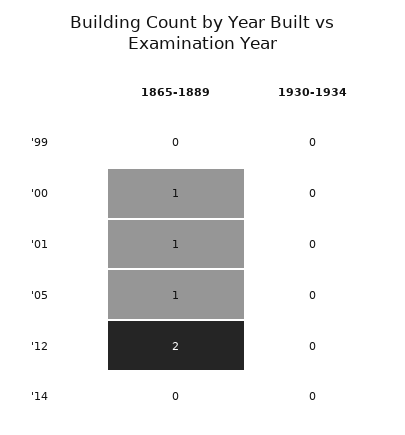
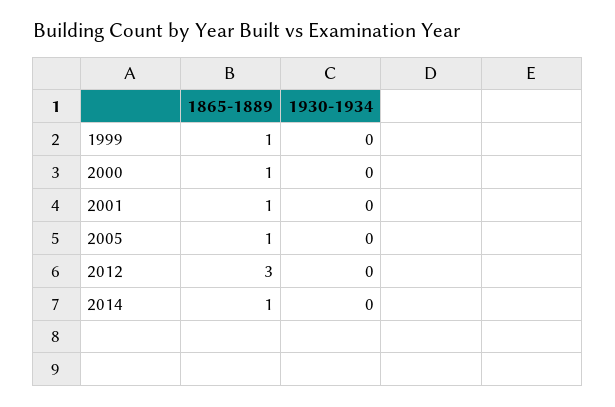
1865-1889, '99: 0 -> 1
1865-1889, '12: 2 -> 3
1865-1889, '14: 0 -> 1

